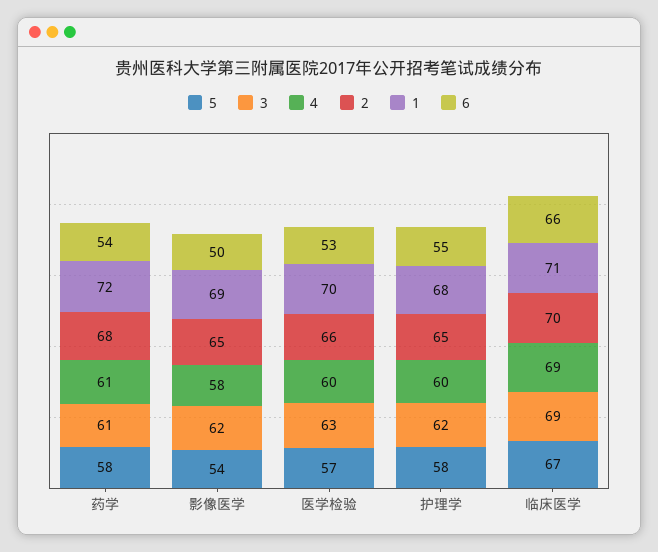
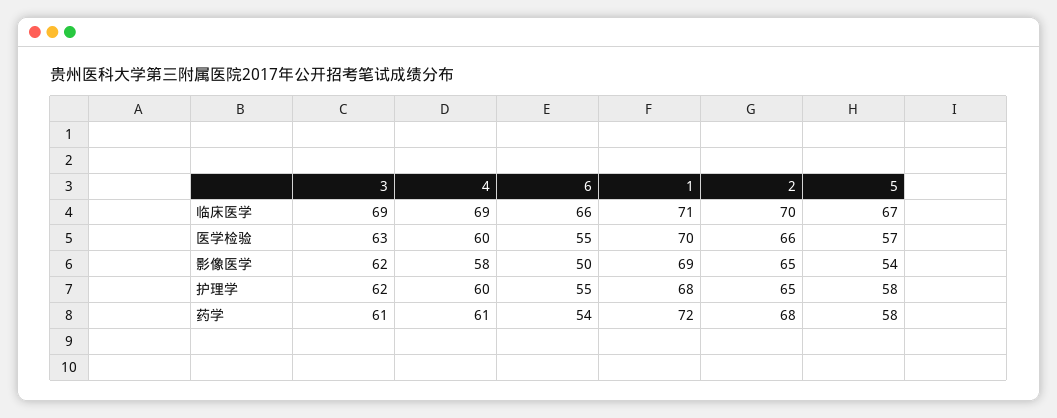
6, 医学检验: 53 -> 55

